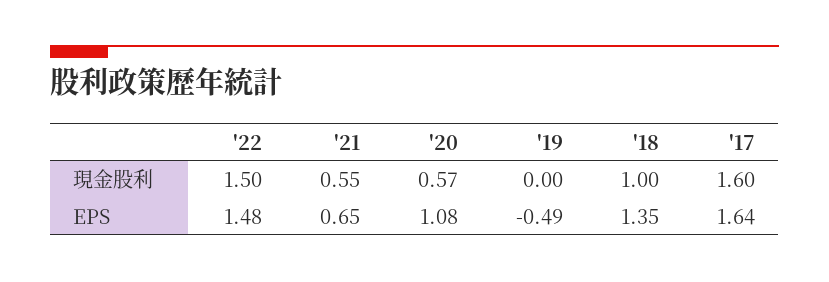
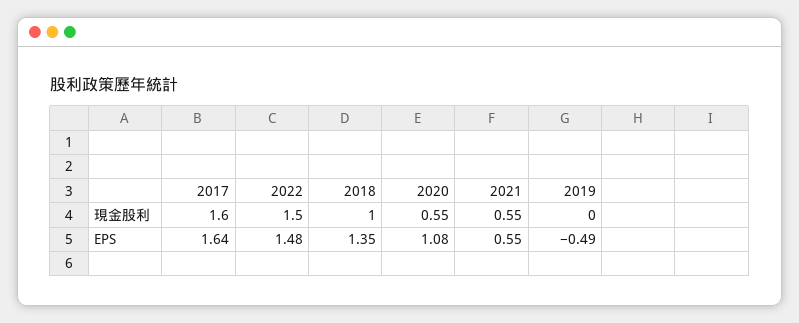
'20, 現金股利: 0.57 -> 0.55
'21, EPS: 0.65 -> 0.55

